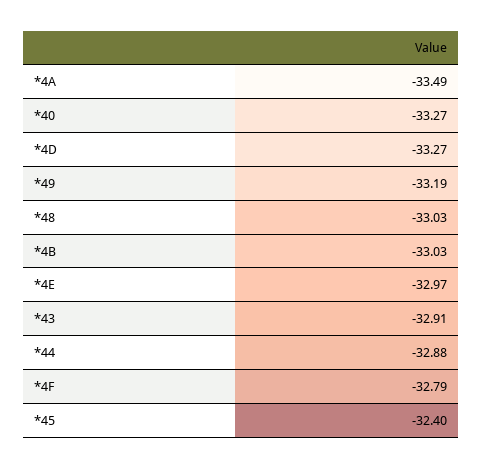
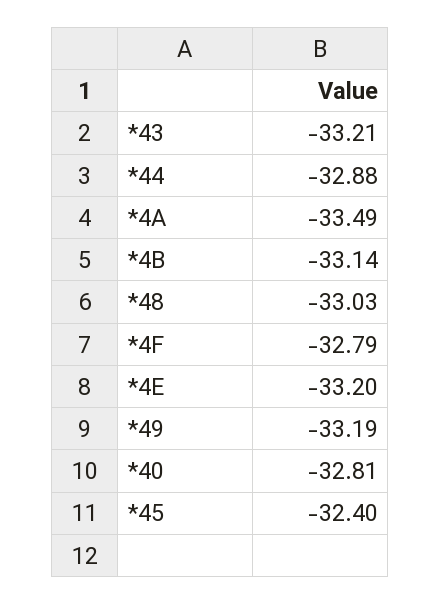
*40: -33.27 -> -32.81
*4D: -33.27 -> none
*4B: -33.03 -> -33.14
*4E: -32.97 -> -33.2
*43: -32.91 -> -33.21

